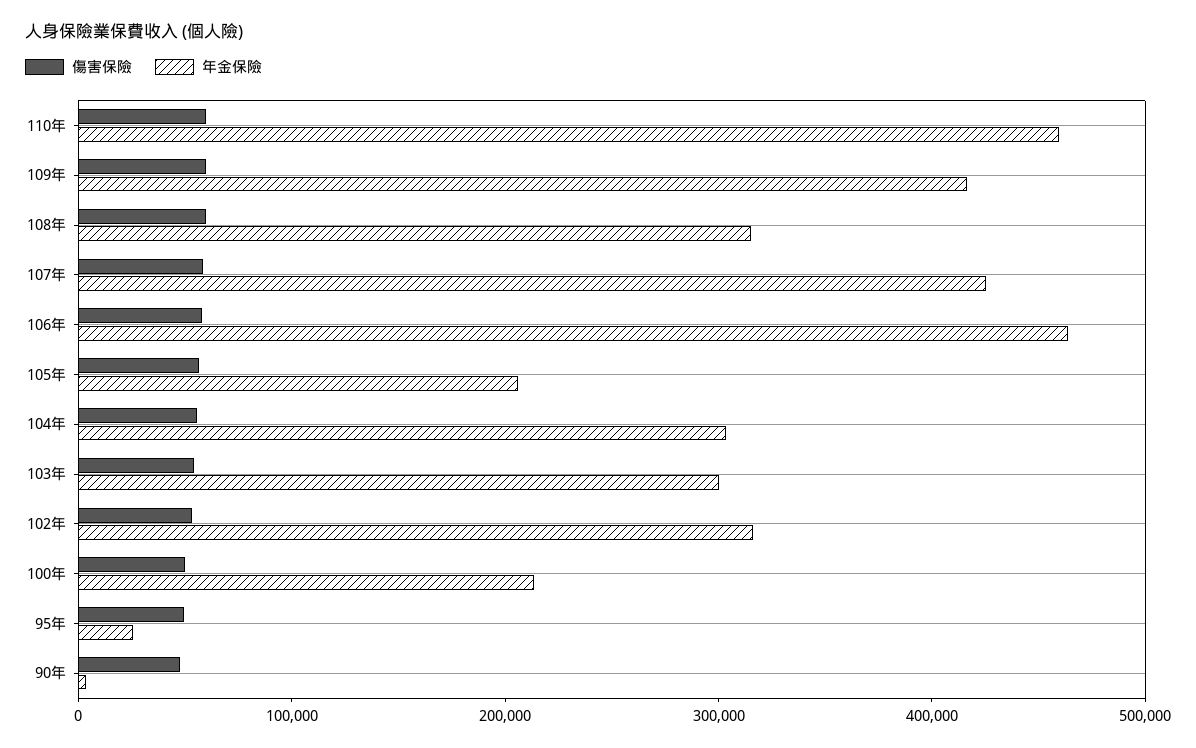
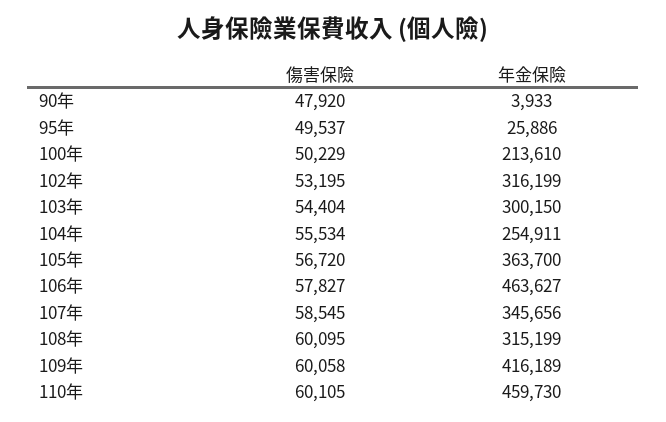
年金保險, 107年: 420000 -> 345656
年金保險, 105年: 200000 -> 363700
年金保險, 104年: 300000 -> 254911

